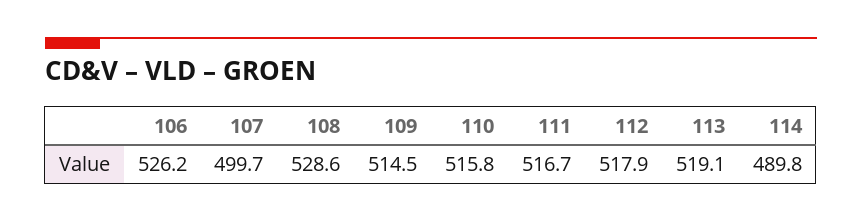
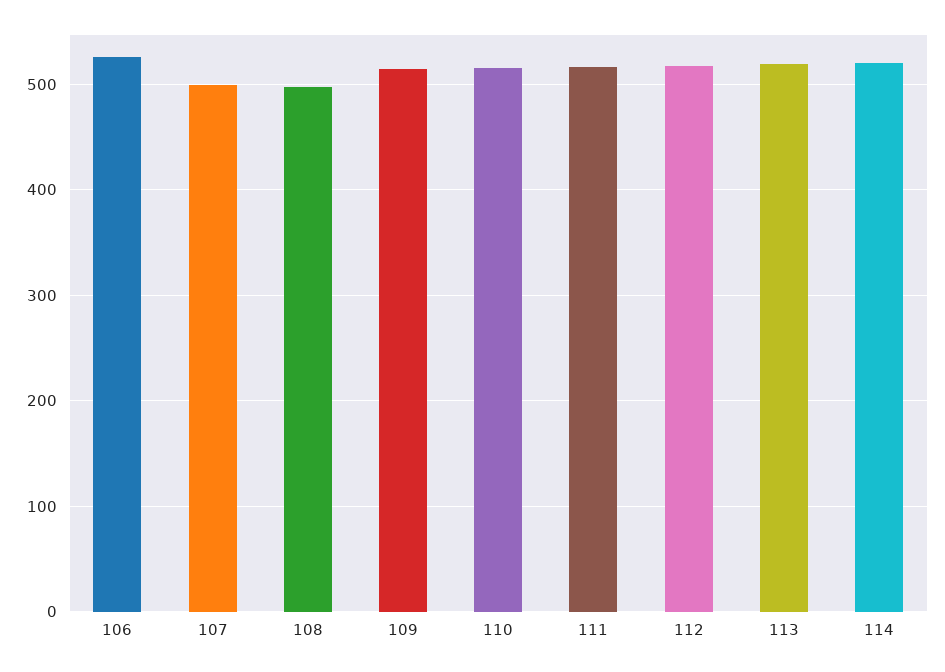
108: 528.6 -> 500
114: 489.8 -> 520

